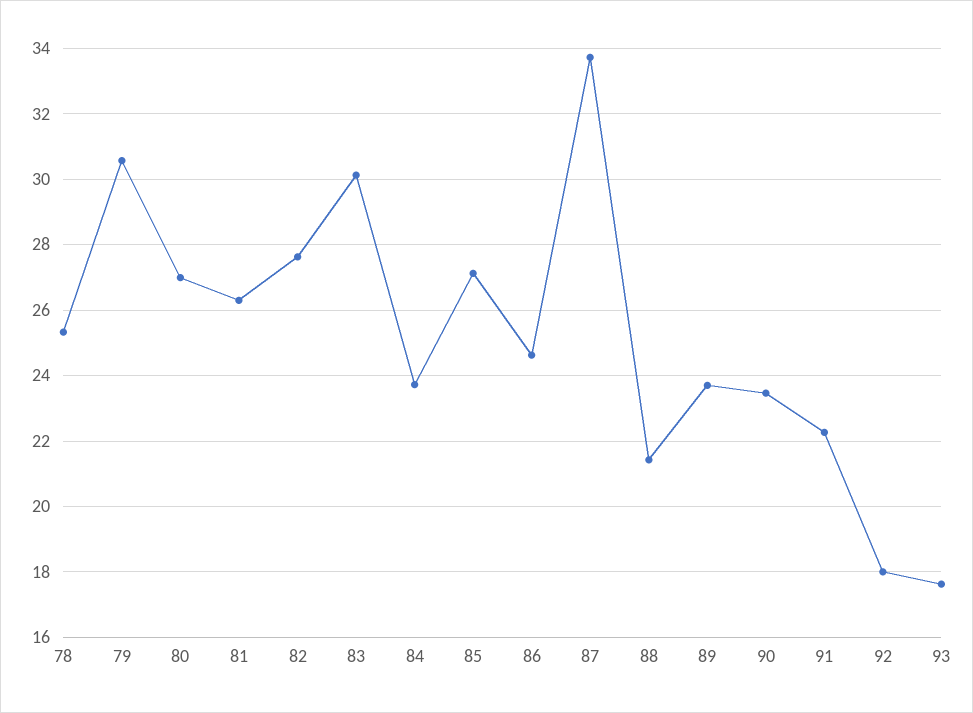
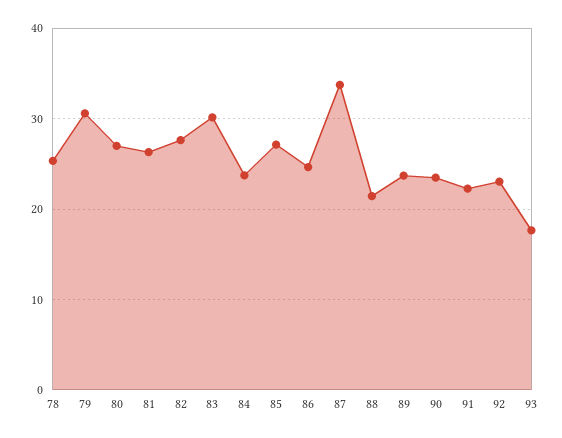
92: 18 -> 23

